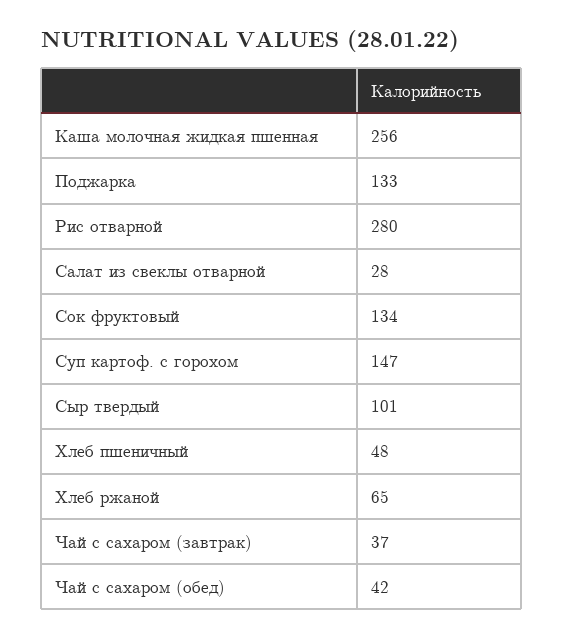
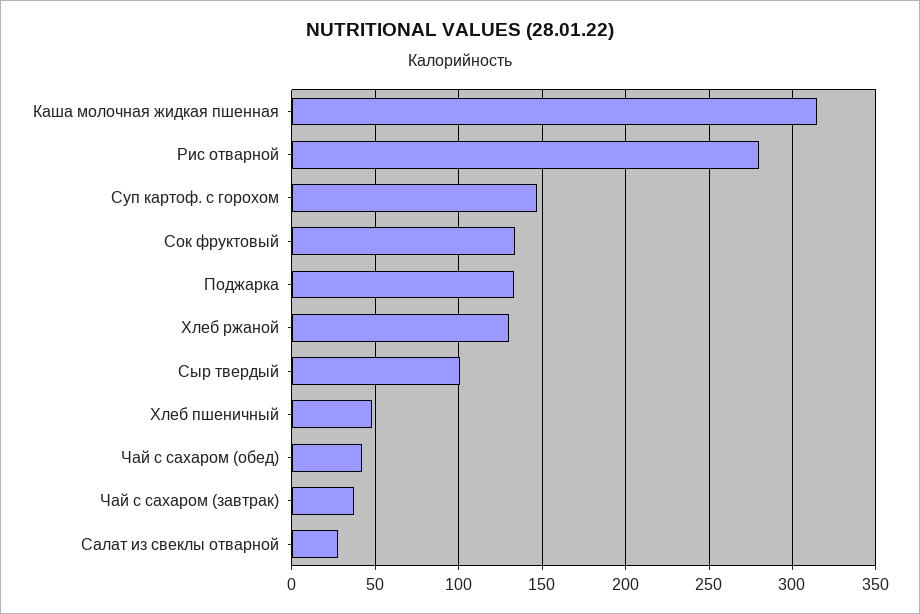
Каша молочная жидкая пшенная: 256 -> 315
Хлеб ржаной: 65 -> 130

